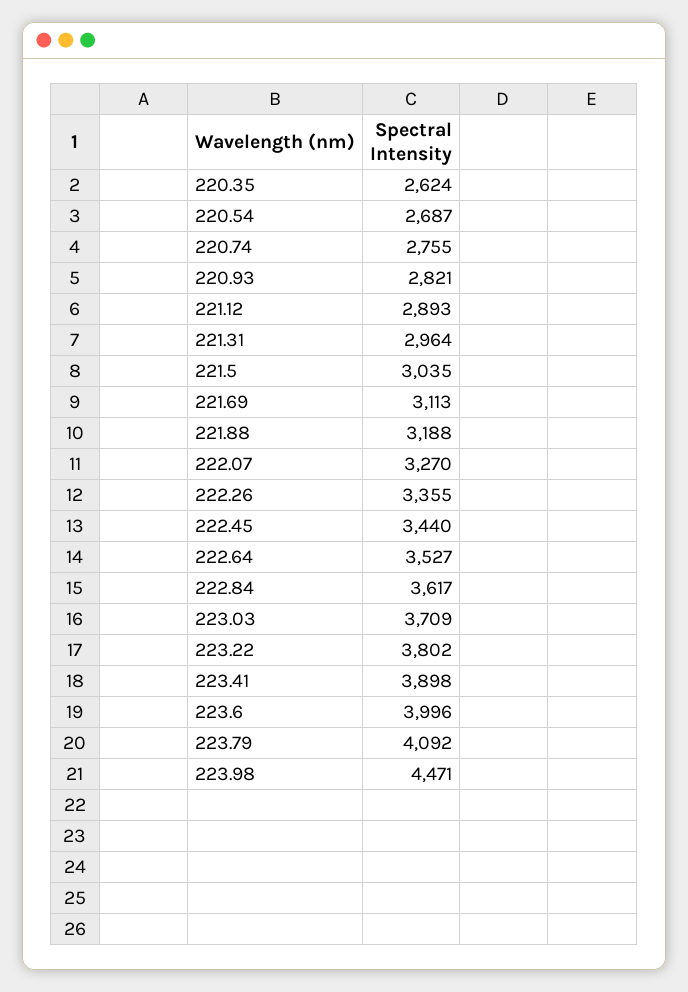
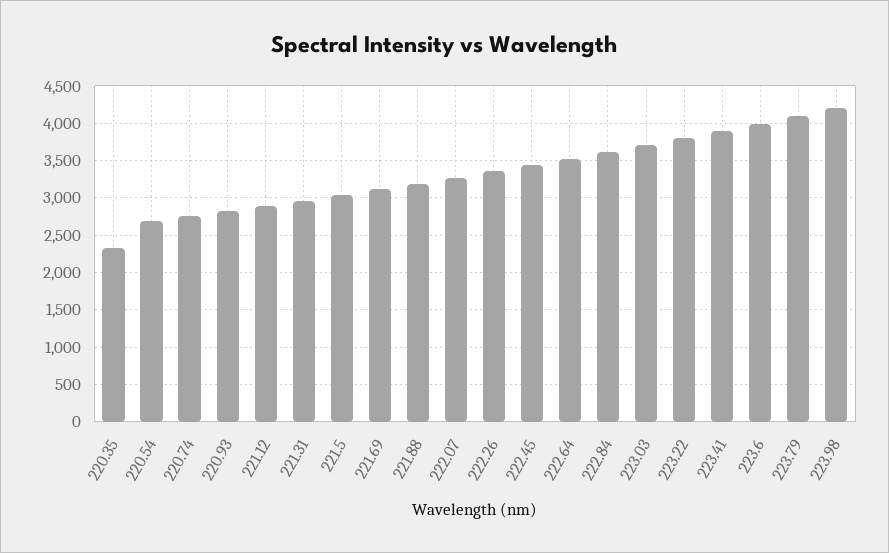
220.35: 2624 -> 2300
223.98: 4471 -> 4200

